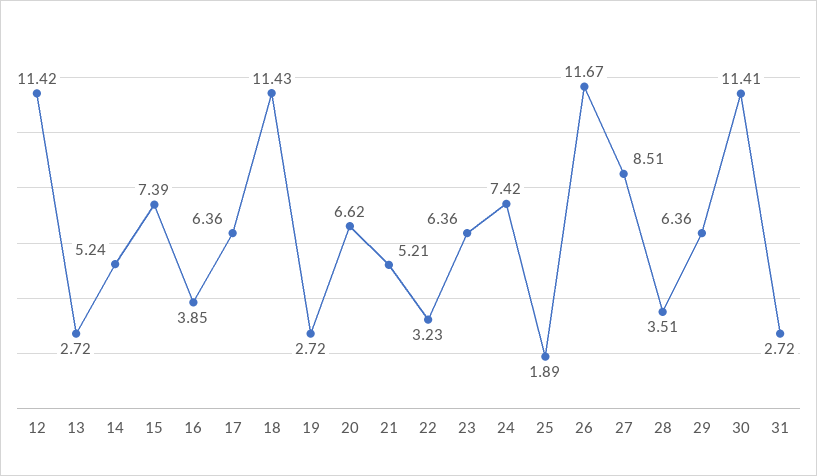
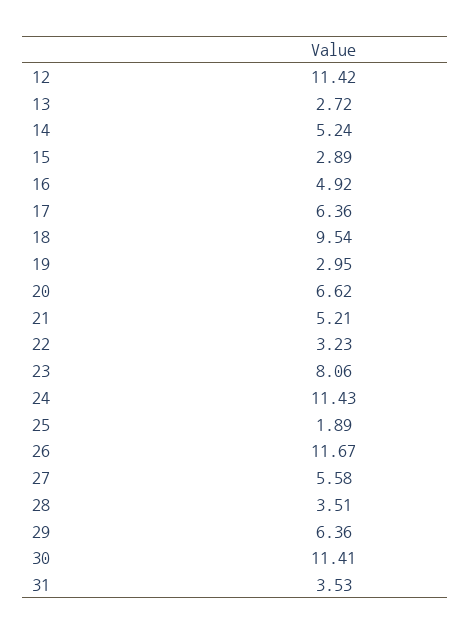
15: 7.39 -> 2.89
16: 3.85 -> 4.92
18: 11.43 -> 9.54
19: 2.72 -> 2.95
23: 6.36 -> 8.06
24: 7.42 -> 11.43
27: 8.51 -> 5.58
31: 2.72 -> 3.53

